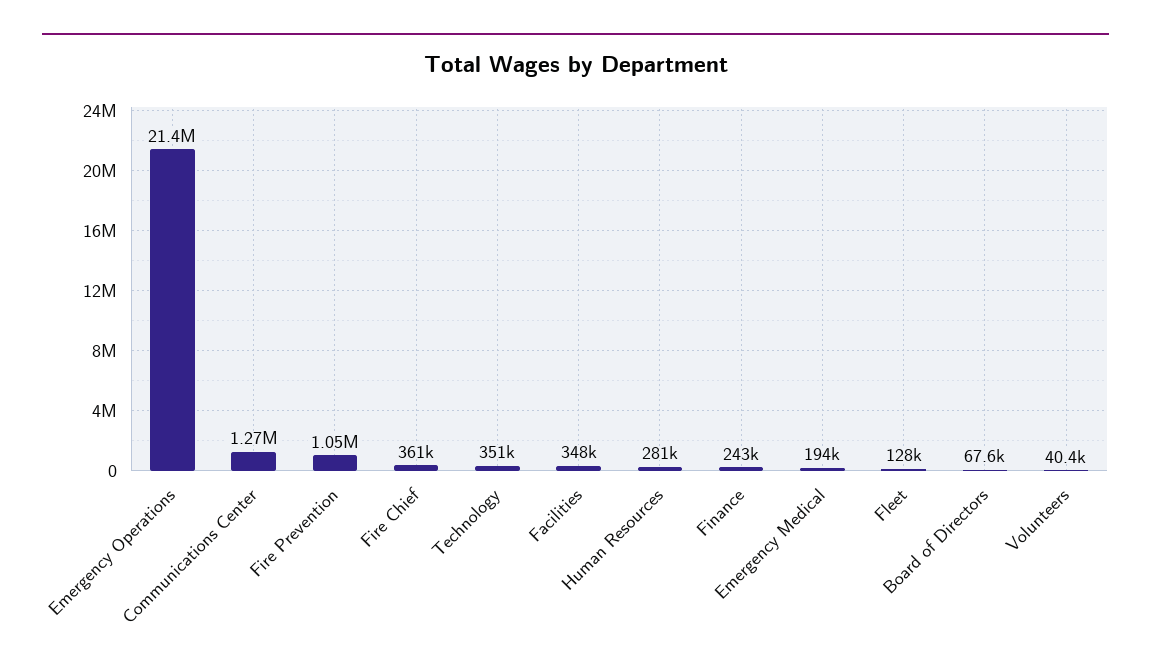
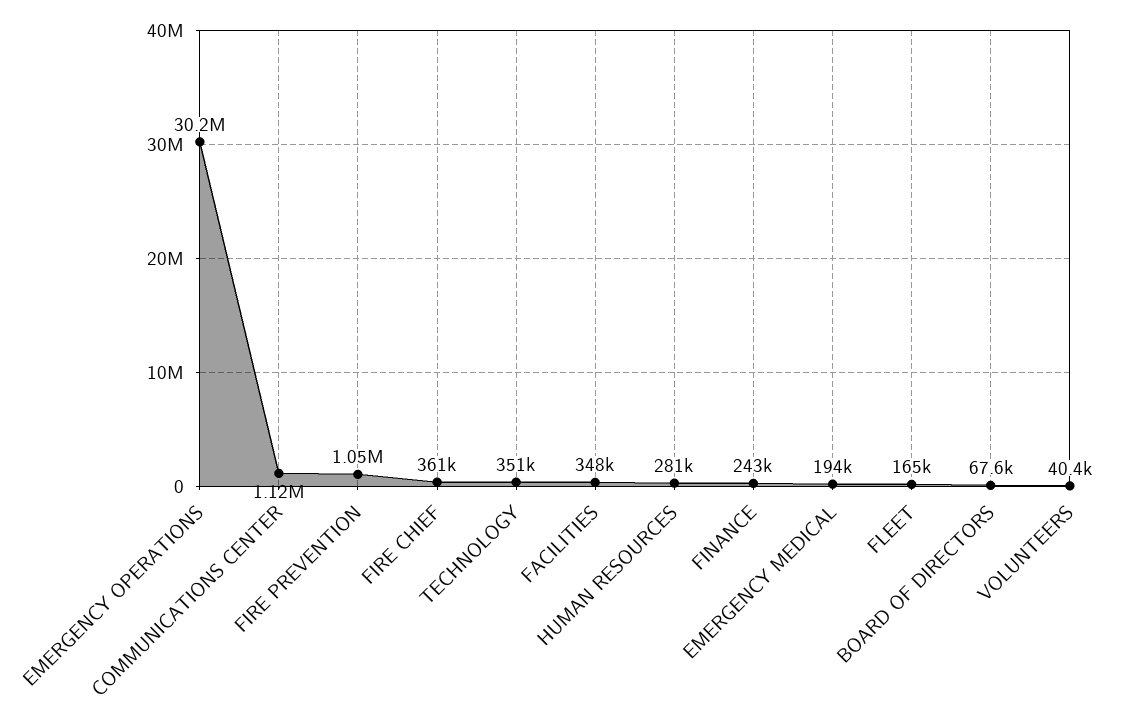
Emergency Operations: 21400000 -> 30200000
Communications Center: 1270000 -> 1120000
Fleet: 128000 -> 165000

